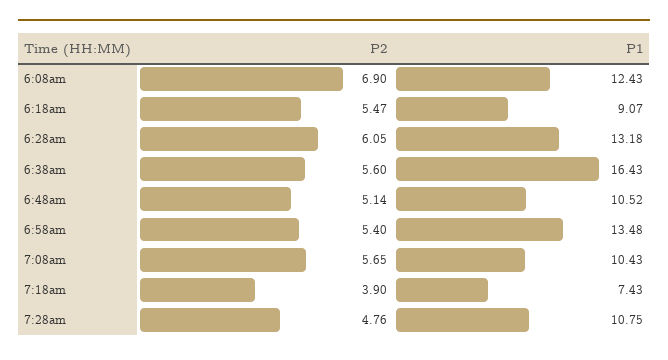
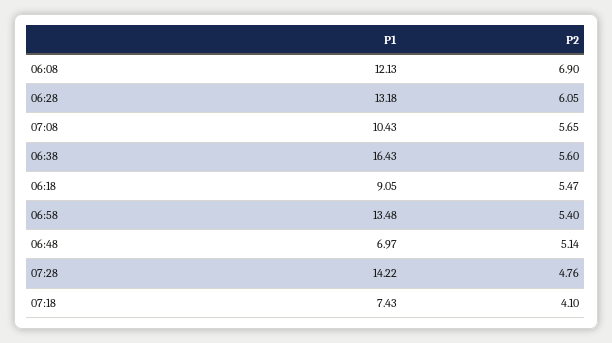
P1, 6:08am: 12.43 -> 12.13
P1, 6:18am: 9.07 -> 9.05
P1, 6:48am: 10.52 -> 6.97
P2, 7:18am: 3.9 -> 4.1
P1, 7:28am: 10.75 -> 14.22

